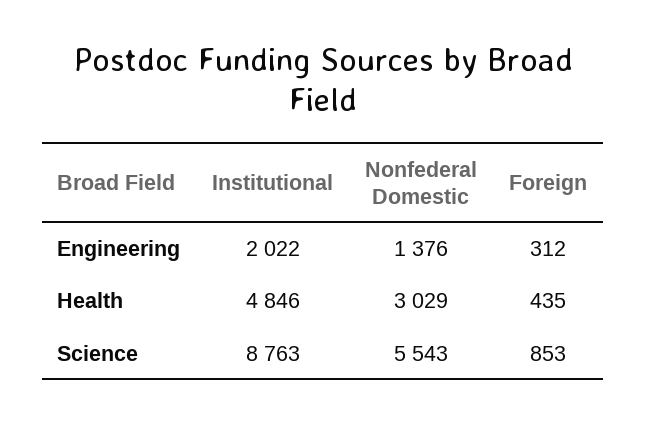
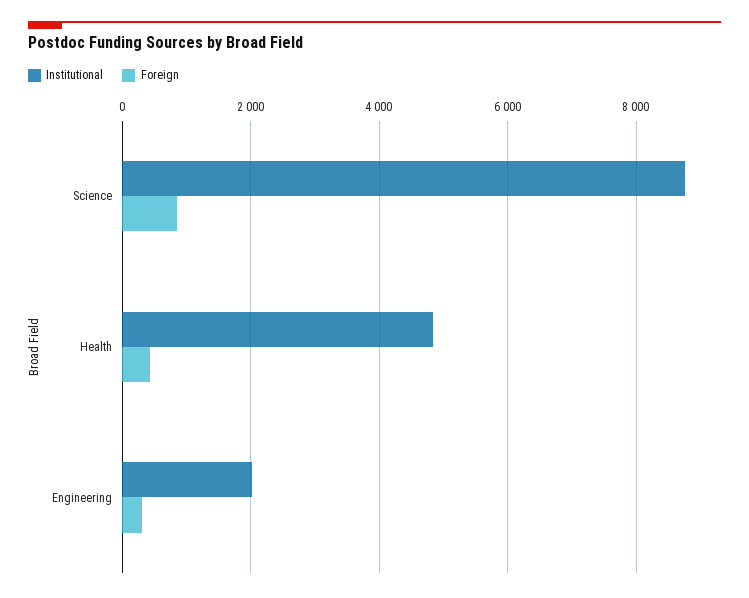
Nonfederal Domestic, Engineering: 1376 -> none
Nonfederal Domestic, Health: 3029 -> none
Nonfederal Domestic, Science: 5543 -> none

